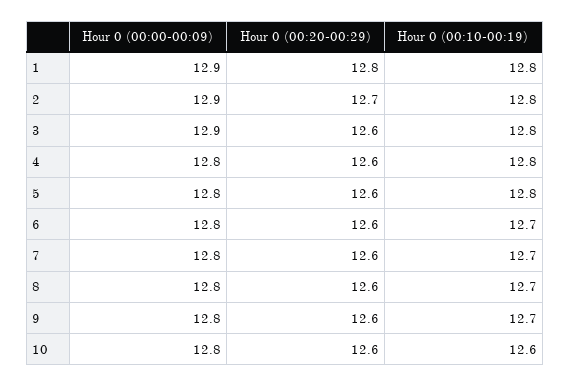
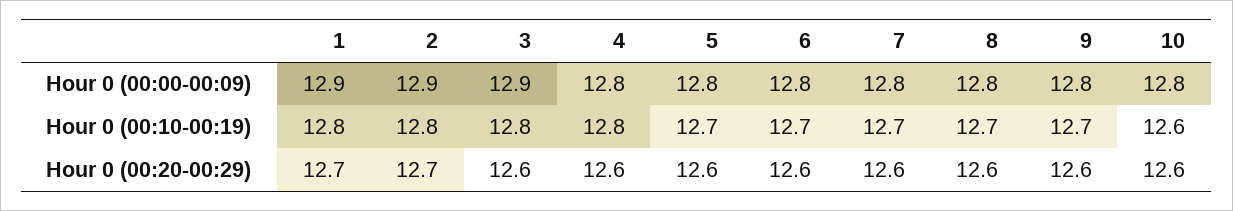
Hour 0 (00:20-00:29), 1: 12.8 -> 12.7
Hour 0 (00:10-00:19), 5: 12.8 -> 12.7

